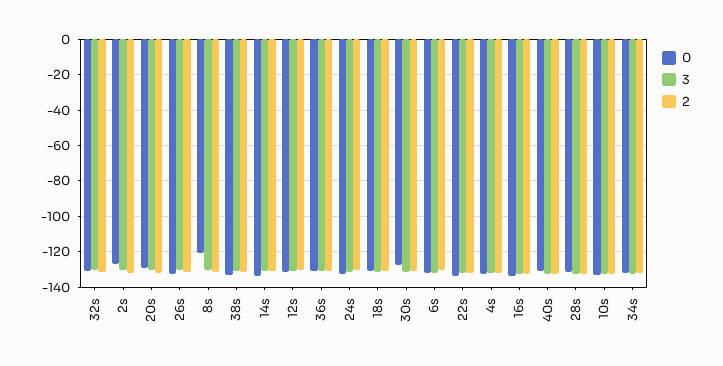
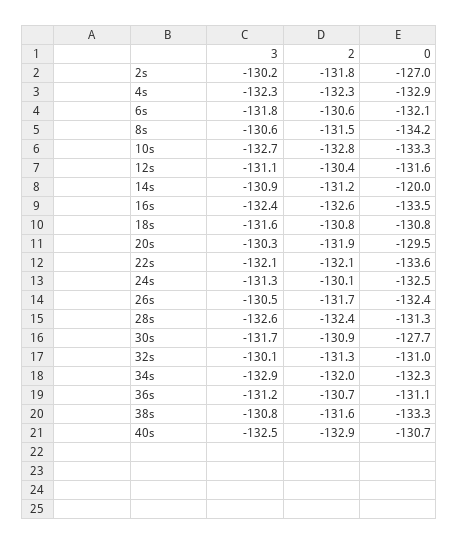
0, 8s: -120 -> -134.2
0, 14s: -135 -> -120

